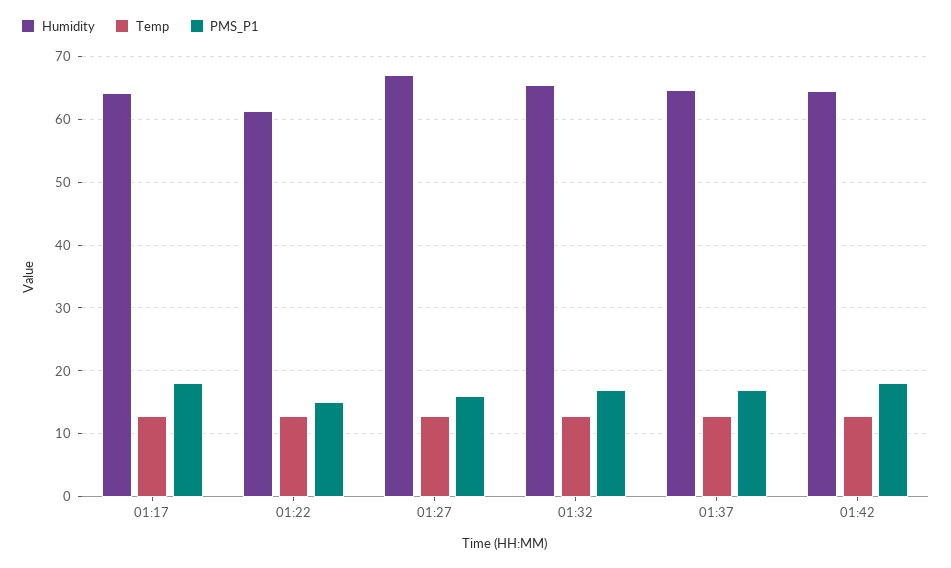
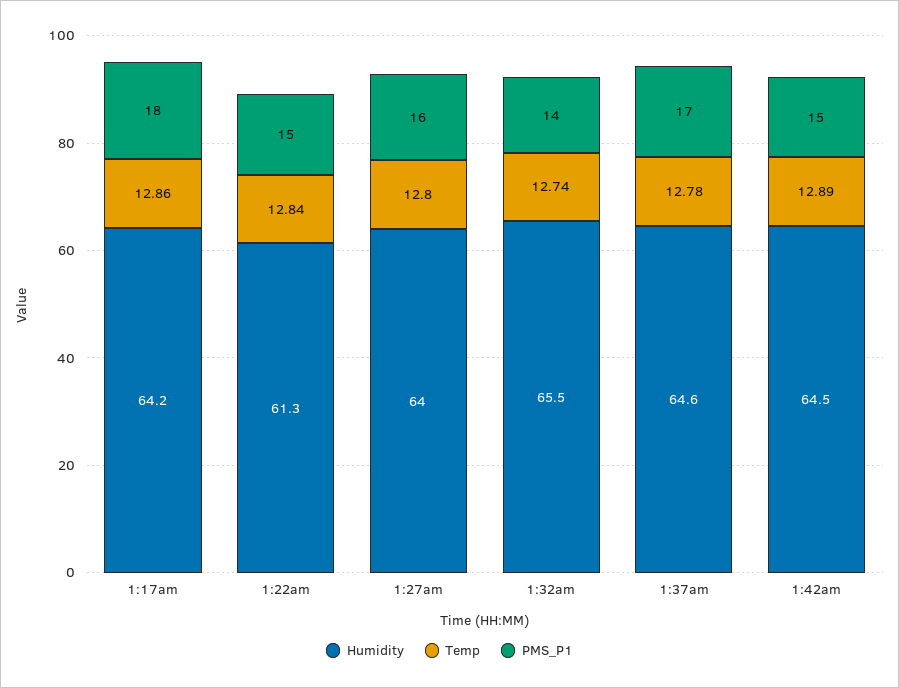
Humidity, 01:27: 67 -> 64
PMS_P1, 01:32: 17 -> 14
PMS_P1, 01:42: 18 -> 15

